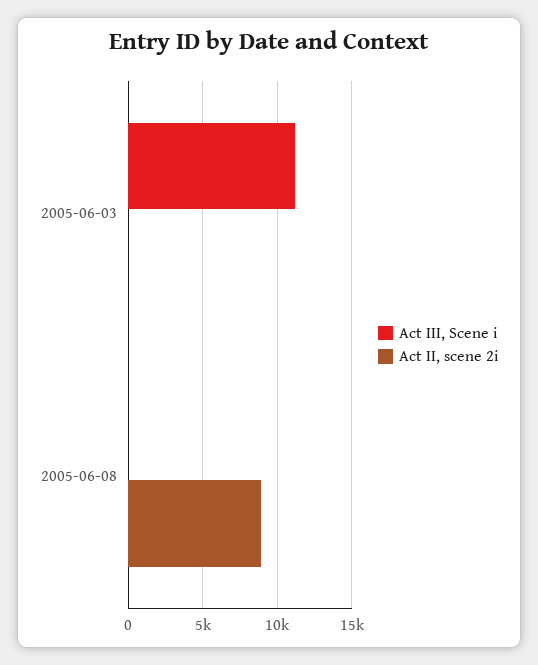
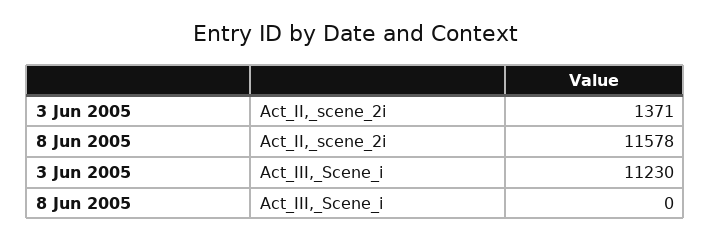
Act II, scene 2i, 2005-06-03: 0 -> 1371
Act II, scene 2i, 2005-06-08: 9000 -> 11578

